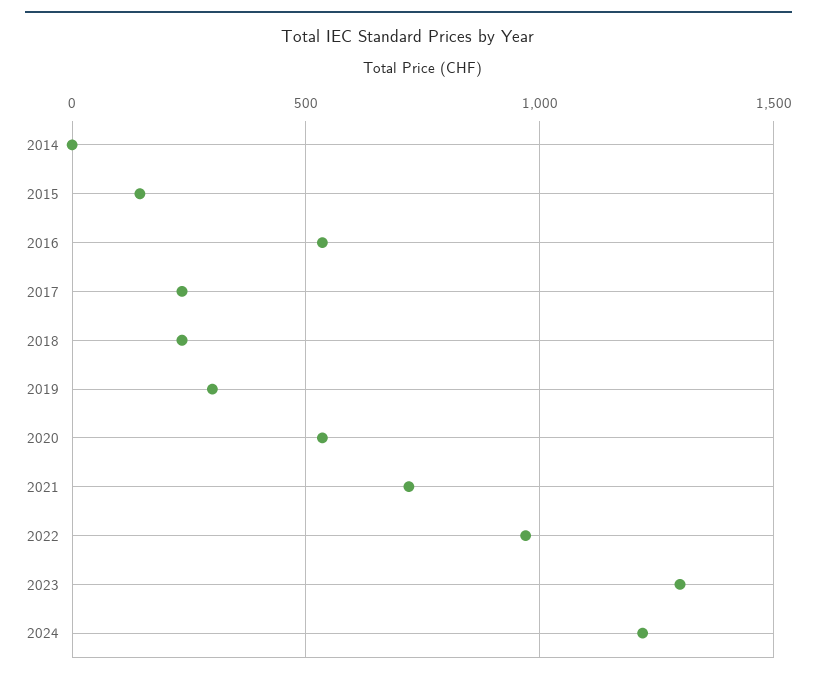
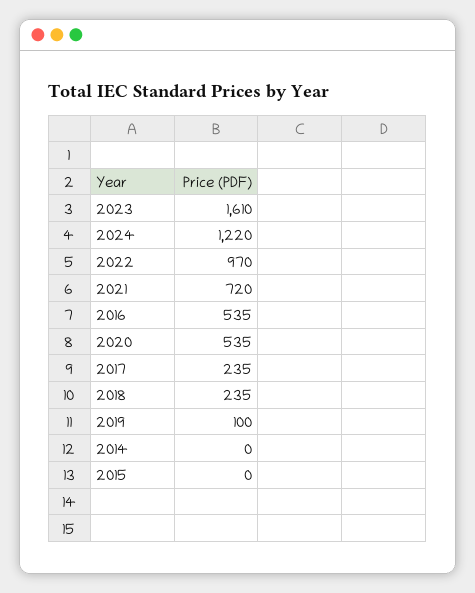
2015: 150 -> 0
2019: 300 -> 100
2023: 1300 -> 1610

